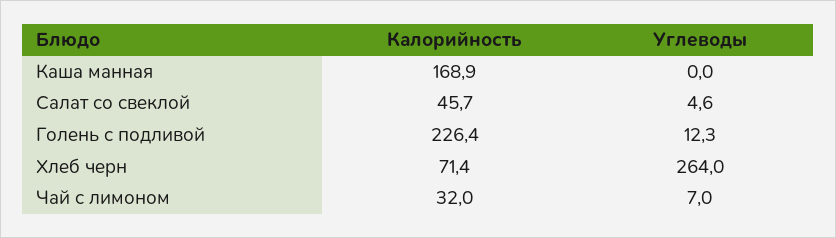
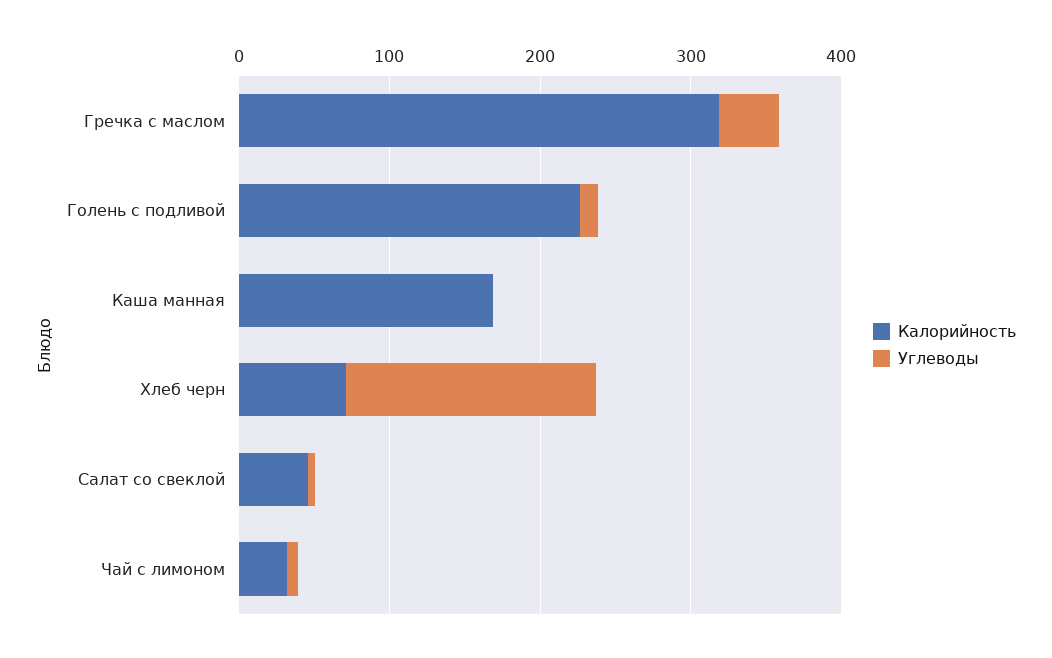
Углеводы, Хлеб черн: 264 -> 160
Калорийность, Гречка с маслом: none -> 320
Углеводы, Гречка с маслом: none -> 40

